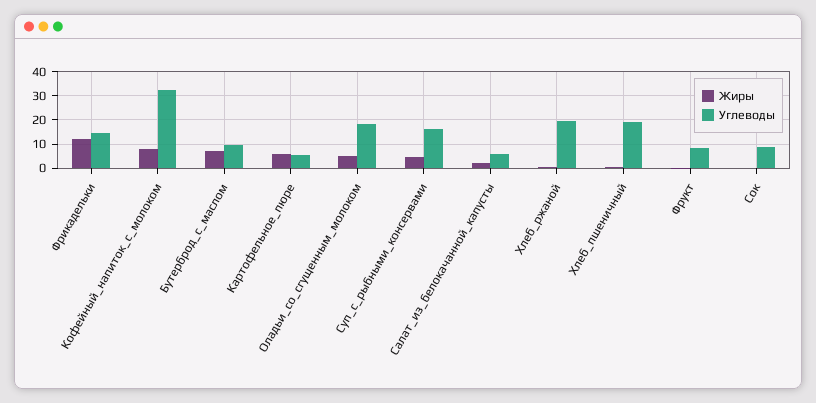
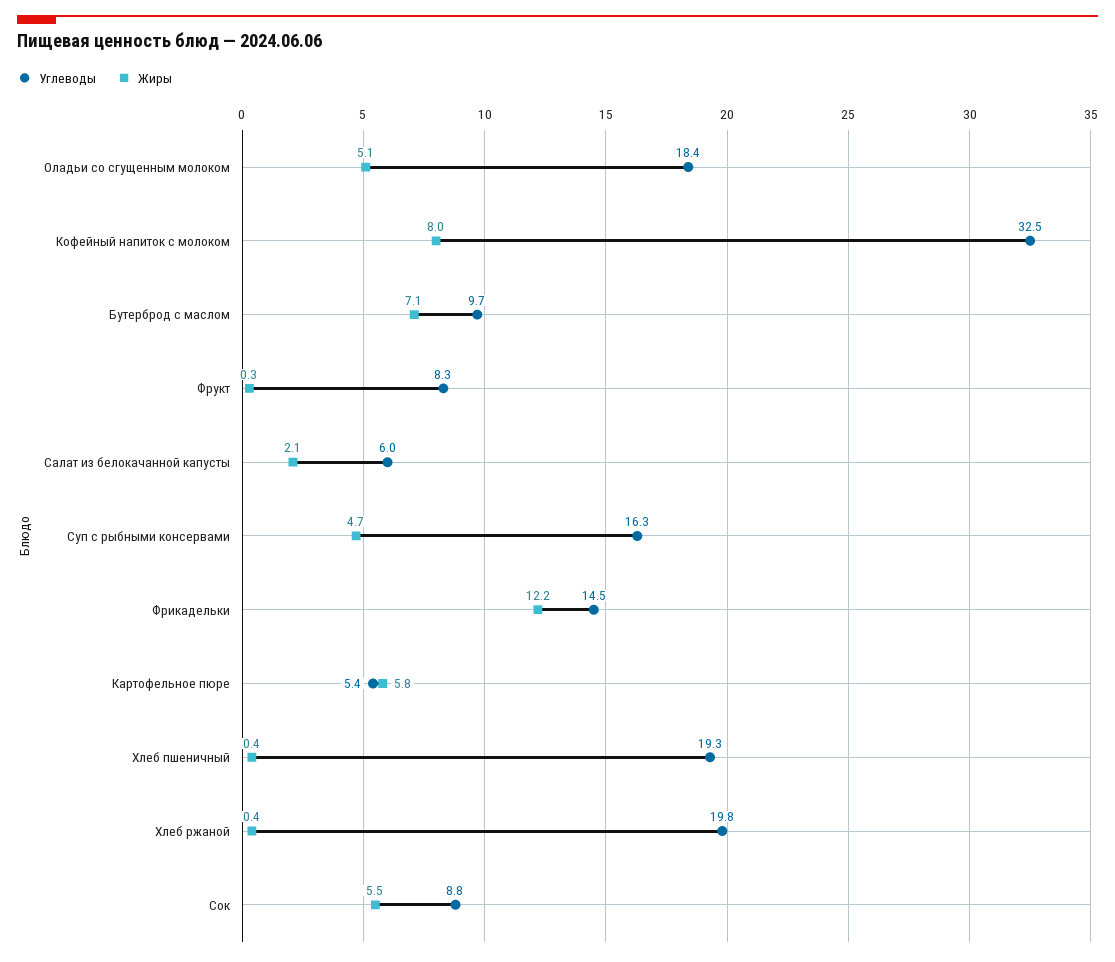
Жиры, Сок: 0 -> 5.5

